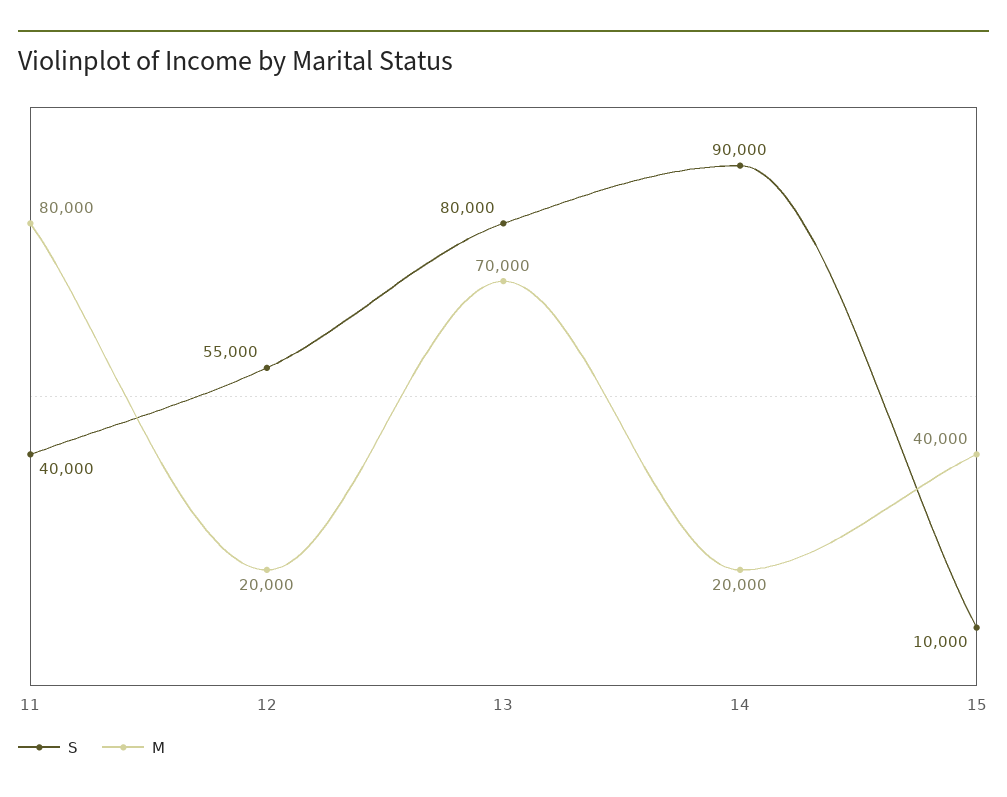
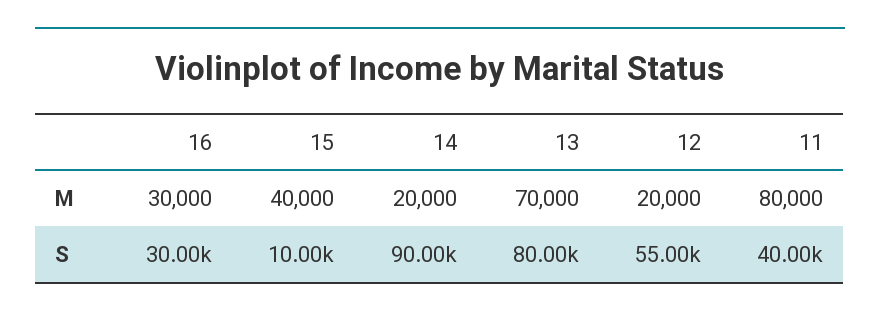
M, 16: none -> 30000
S, 16: none -> 30000

